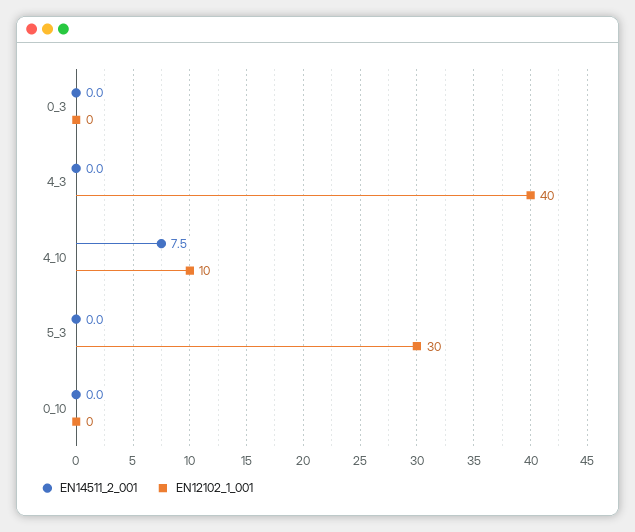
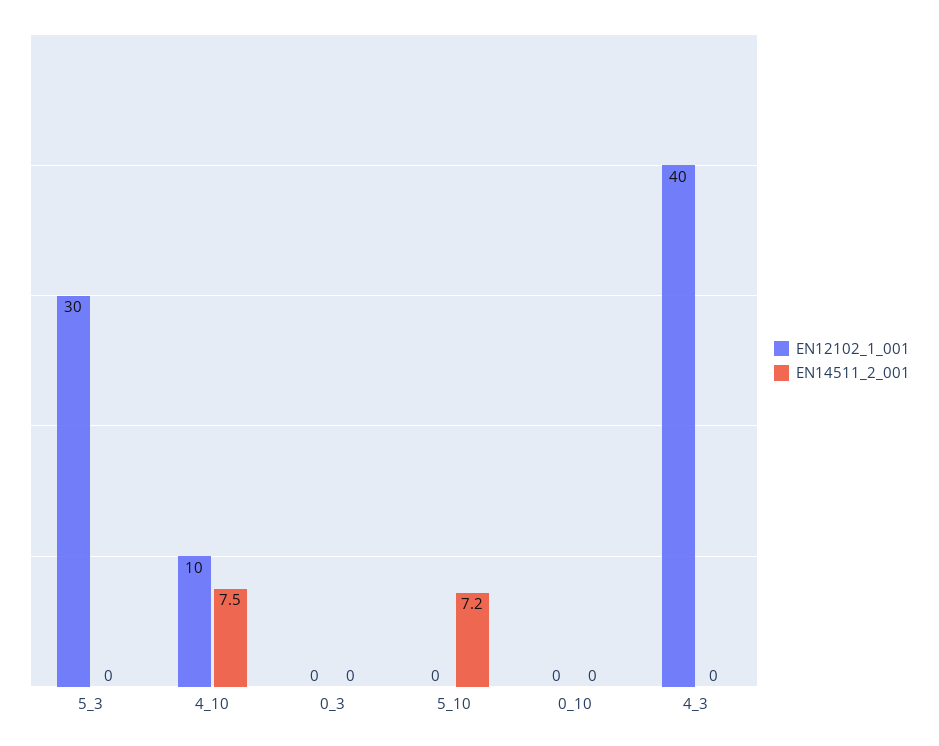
EN12102_1_001, 5_10: none -> 0
EN14511_2_001, 5_10: none -> 7.2

